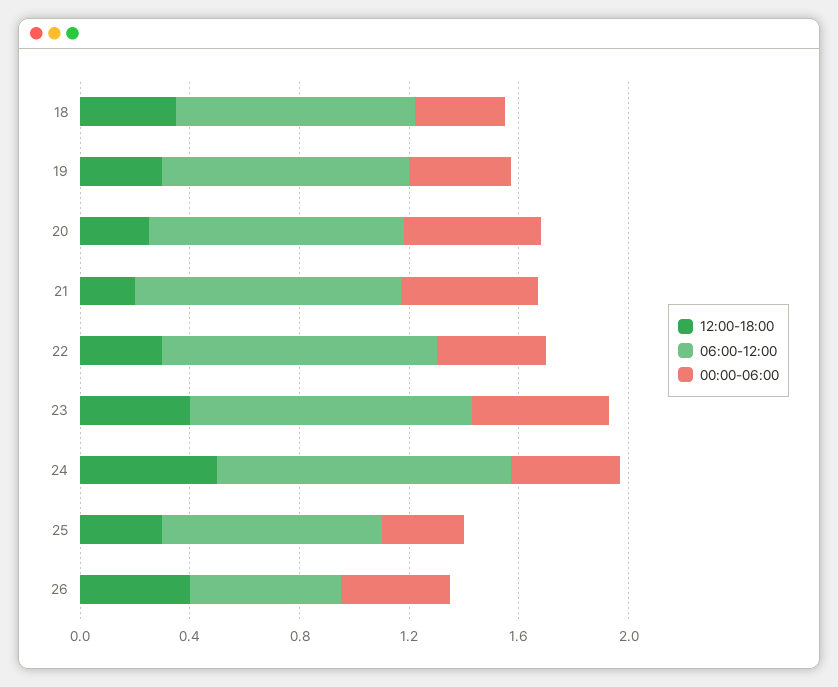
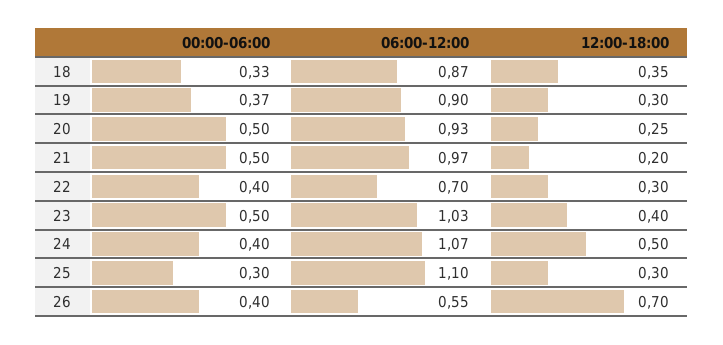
06:00-12:00, 22: 1 -> 0.7
06:00-12:00, 25: 0.8 -> 1.1
12:00-18:00, 26: 0.4 -> 0.7

